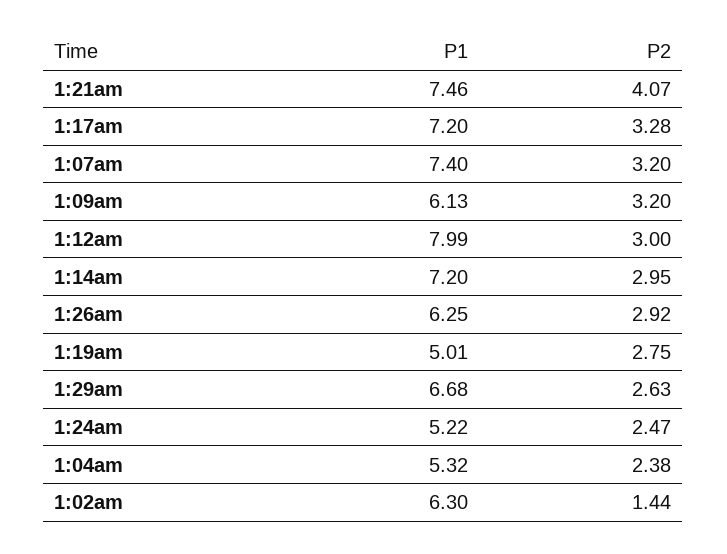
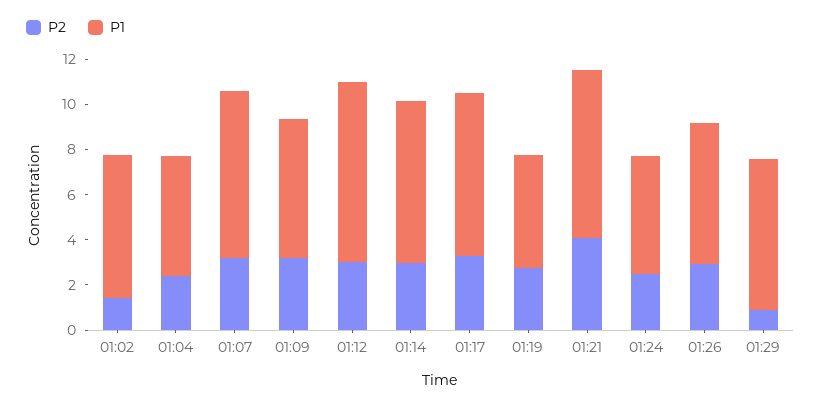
P2, 1:29am: 2.63 -> 1

